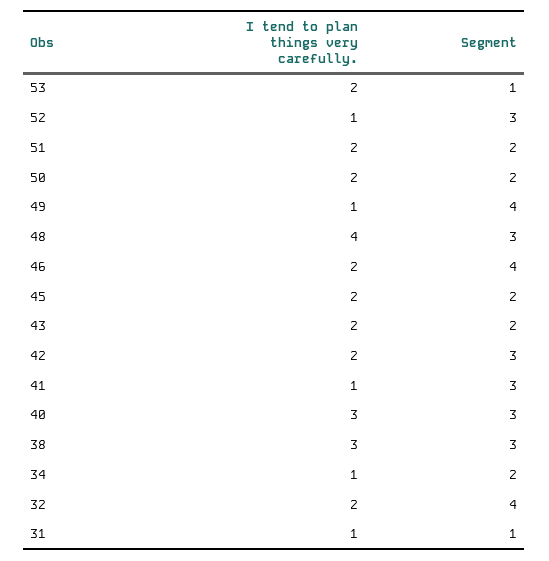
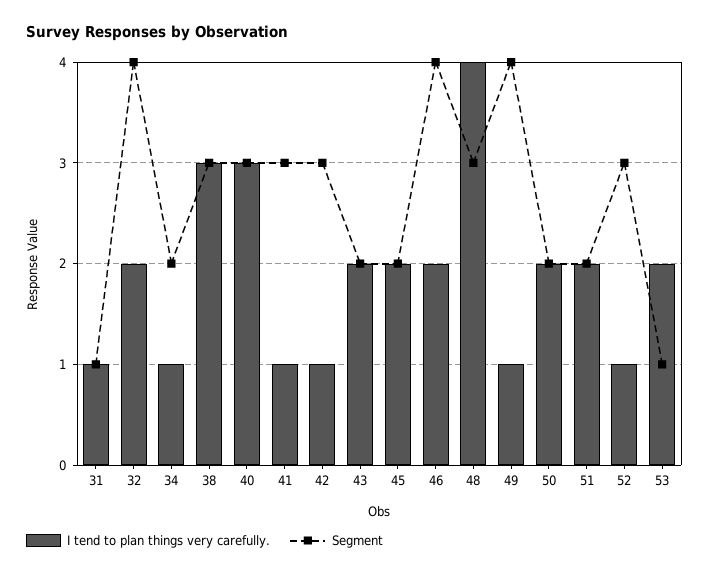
I tend to plan things very carefully., 42: 2 -> 1

